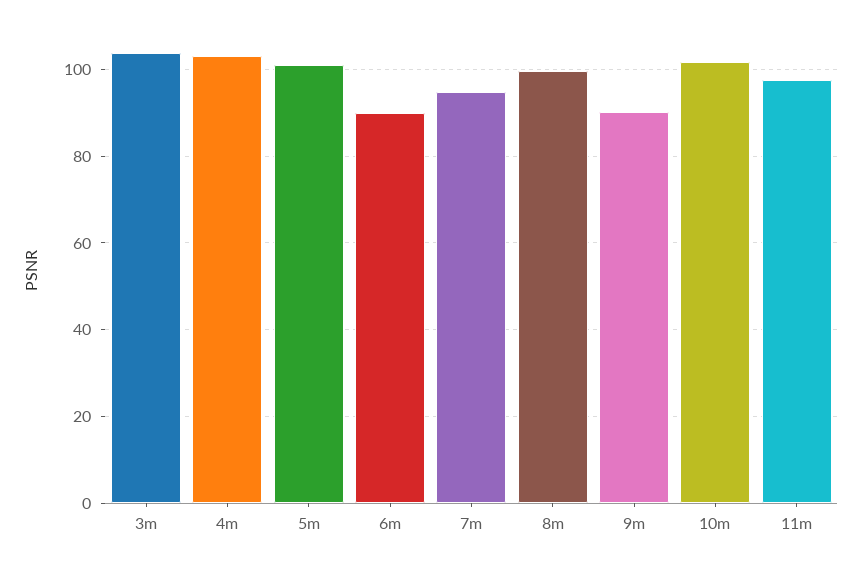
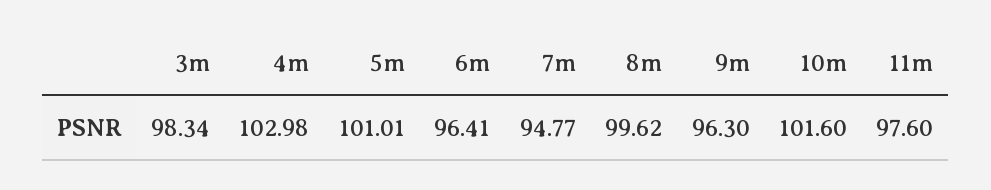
3m: 104 -> 98.34
6m: 90 -> 96.41
9m: 90 -> 96.3

